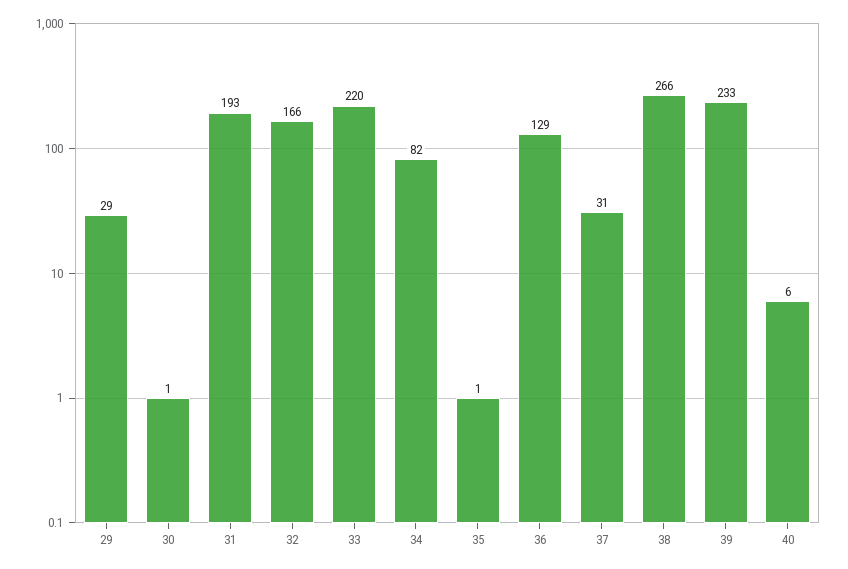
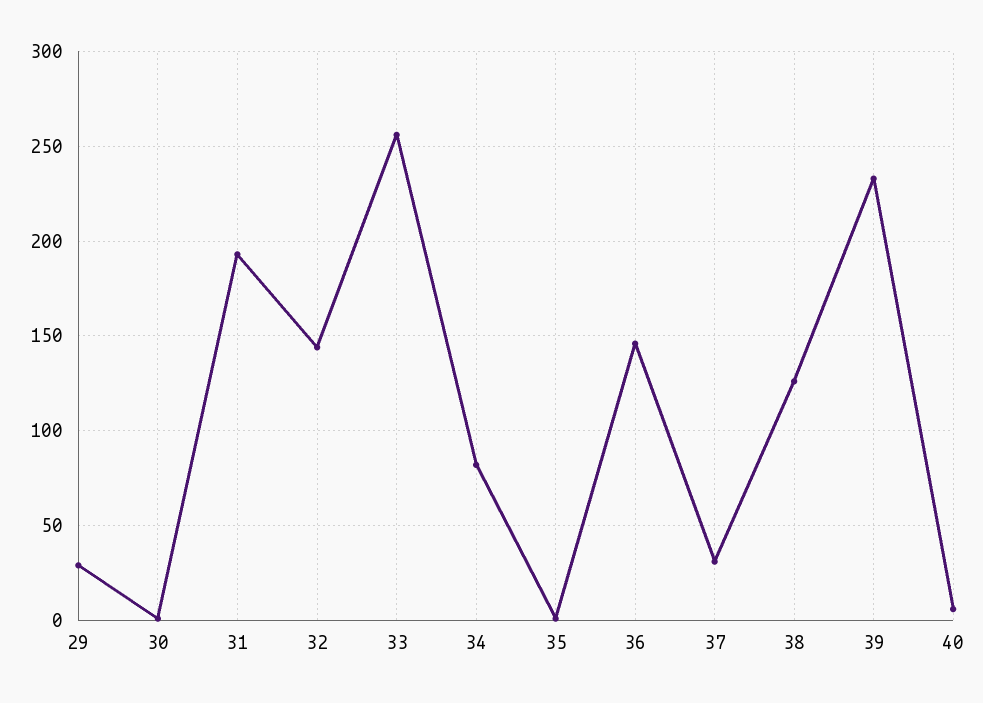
32: 166 -> 145
33: 220 -> 255
36: 129 -> 145
38: 266 -> 125

